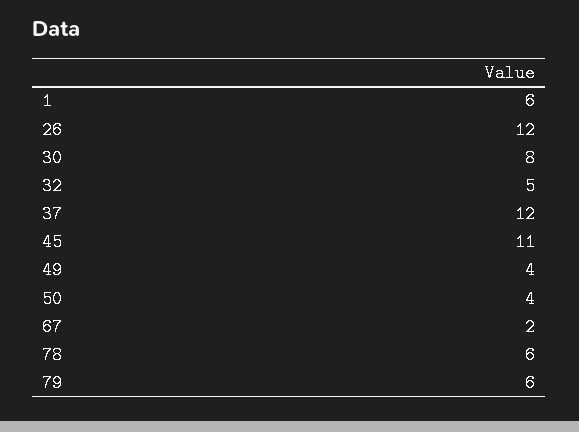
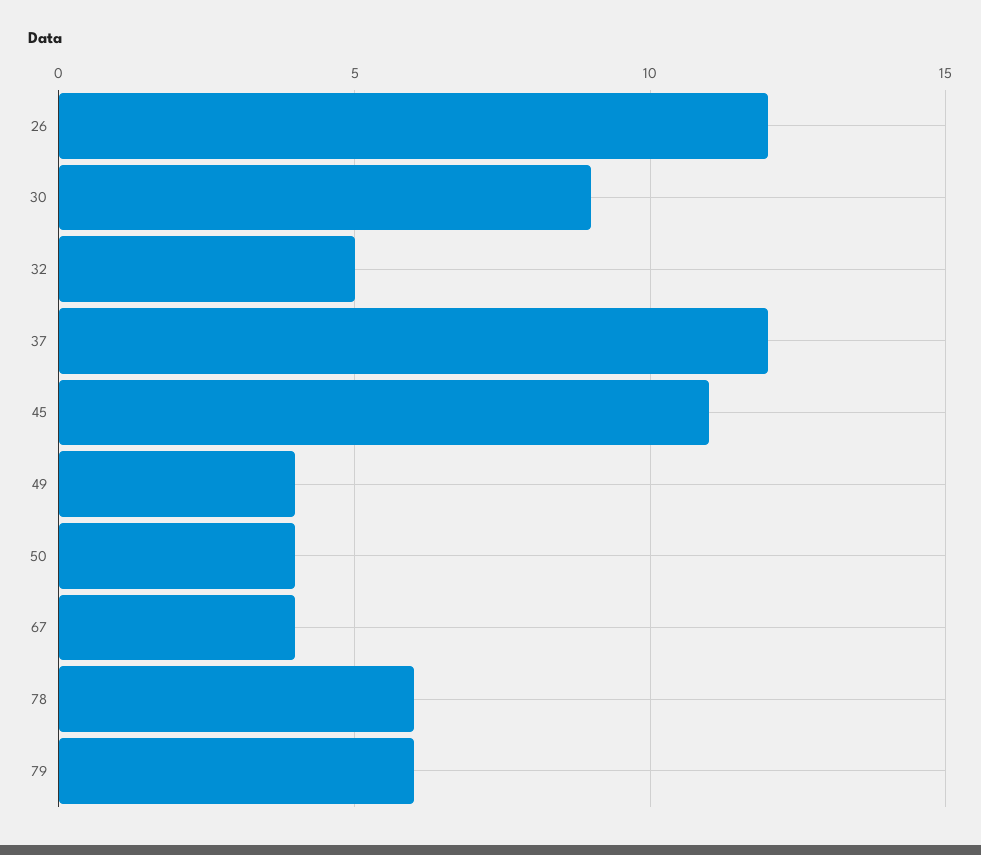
1: 6 -> none
30: 8 -> 9
67: 2 -> 4

